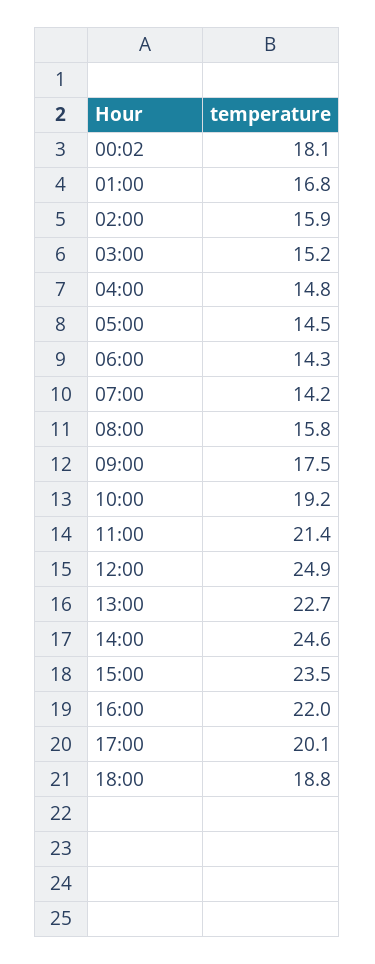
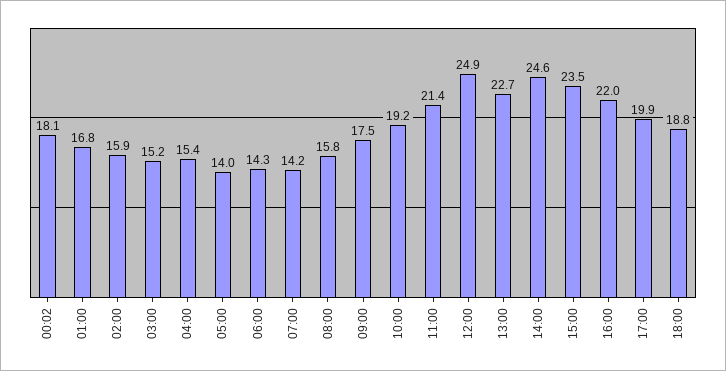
04:00: 14.8 -> 15.4
05:00: 14.5 -> 14
17:00: 20.1 -> 19.9

